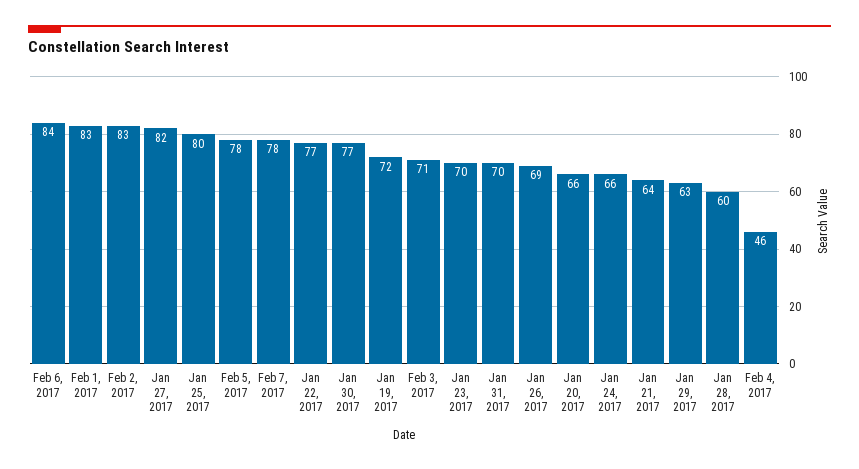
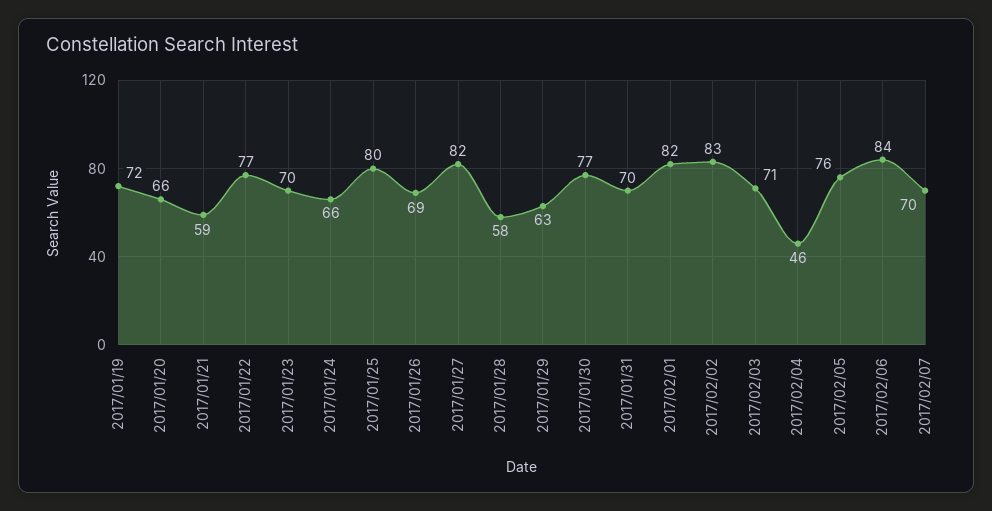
Feb 1, 2017: 83 -> 82
Feb 5, 2017: 78 -> 76
Feb 7, 2017: 78 -> 70
Jan 21, 2017: 64 -> 59
Jan 28, 2017: 60 -> 58

